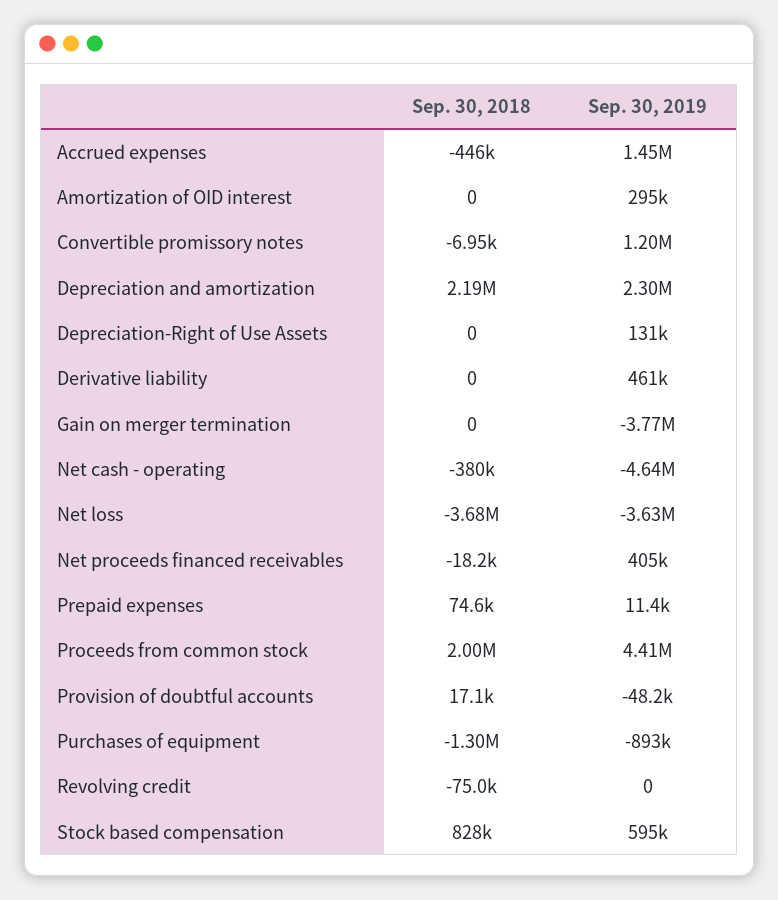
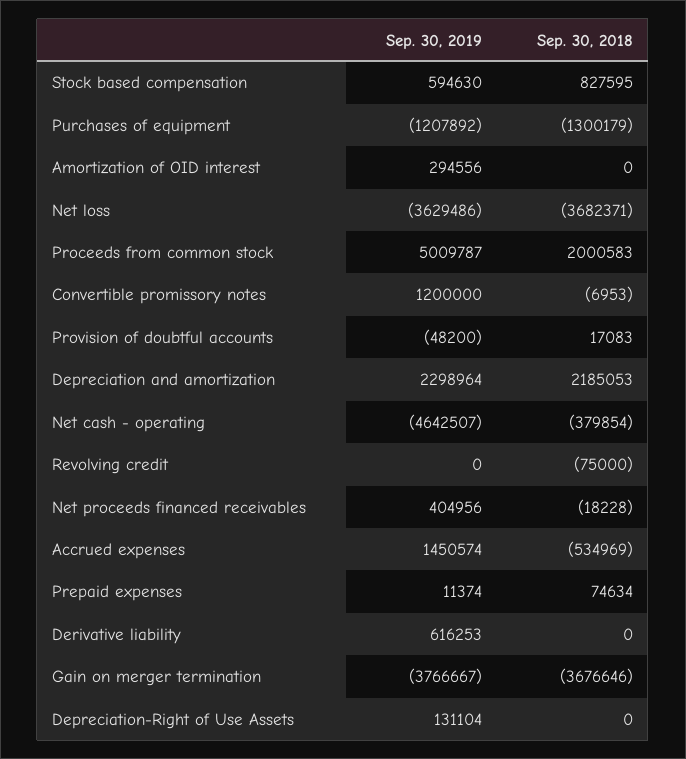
Sep. 30, 2018, Accrued expenses: -446000 -> -534969
Sep. 30, 2019, Derivative liability: 461000 -> 616253
Sep. 30, 2018, Gain on merger termination: 0 -> -3676646
Sep. 30, 2019, Proceeds from common stock: 4410000 -> 5009787
Sep. 30, 2019, Purchases of equipment: -893000 -> -1207892

